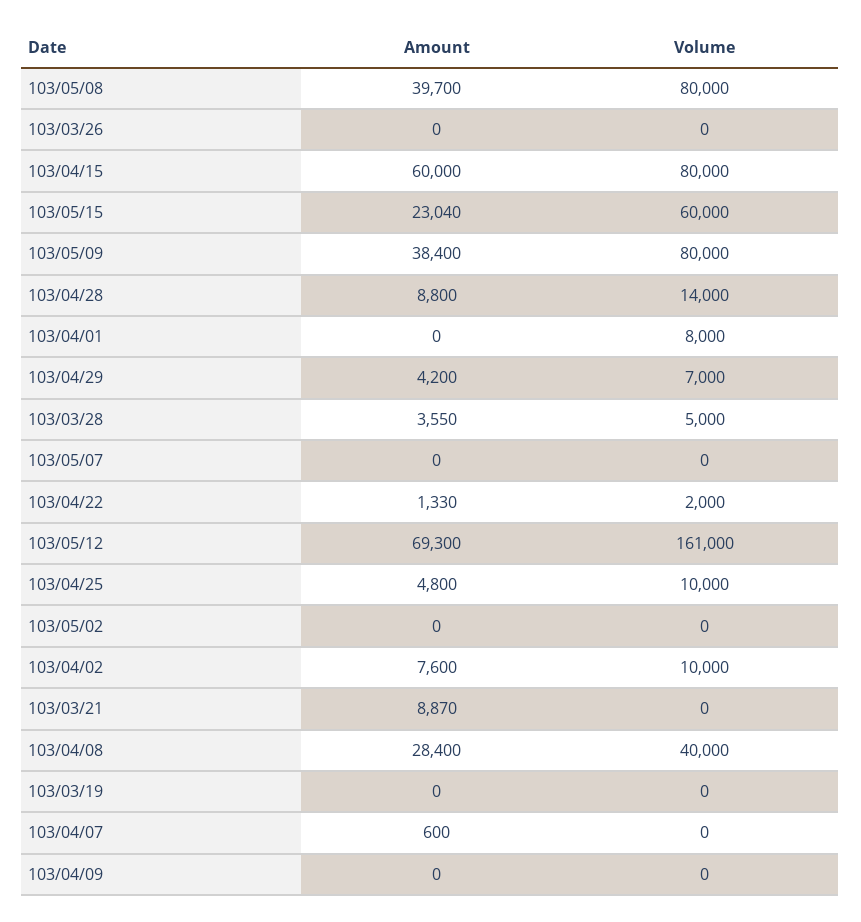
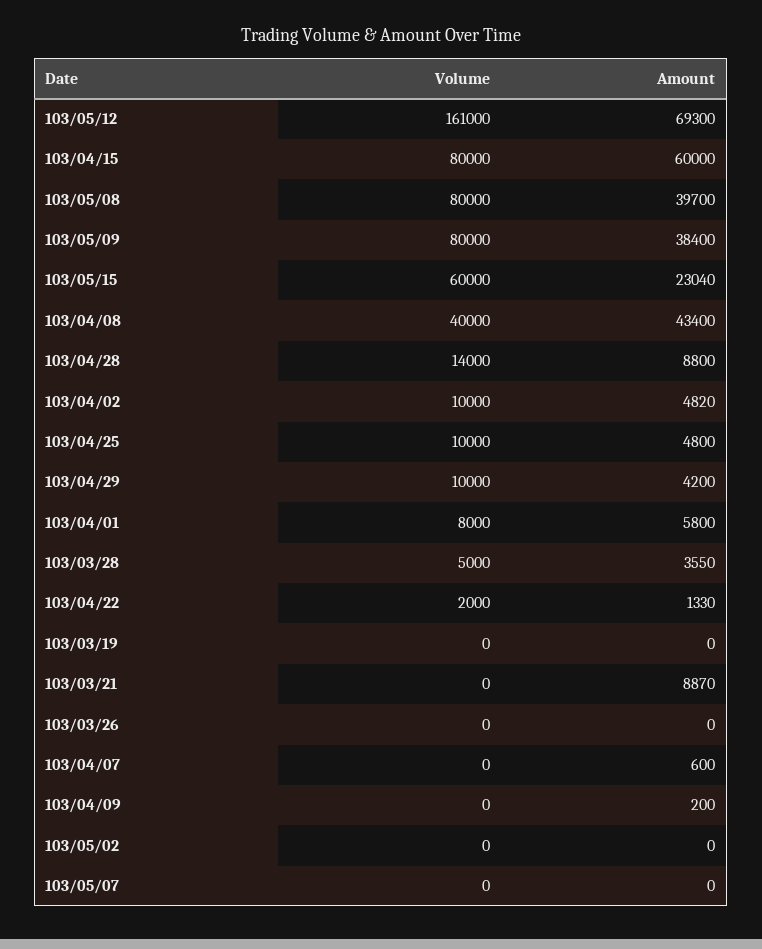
Amount, 103/04/01: 0 -> 5800
Volume, 103/04/29: 7000 -> 10000
Amount, 103/04/02: 7600 -> 4820
Amount, 103/04/08: 28400 -> 43400
Amount, 103/04/09: 0 -> 200

